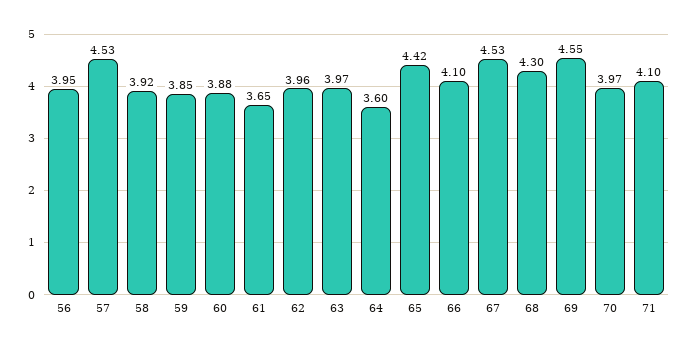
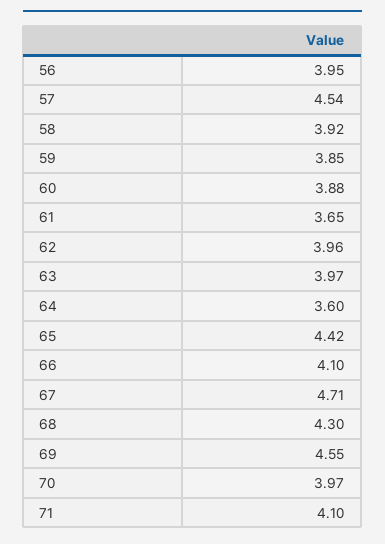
57: 4.53 -> 4.54
67: 4.53 -> 4.71

